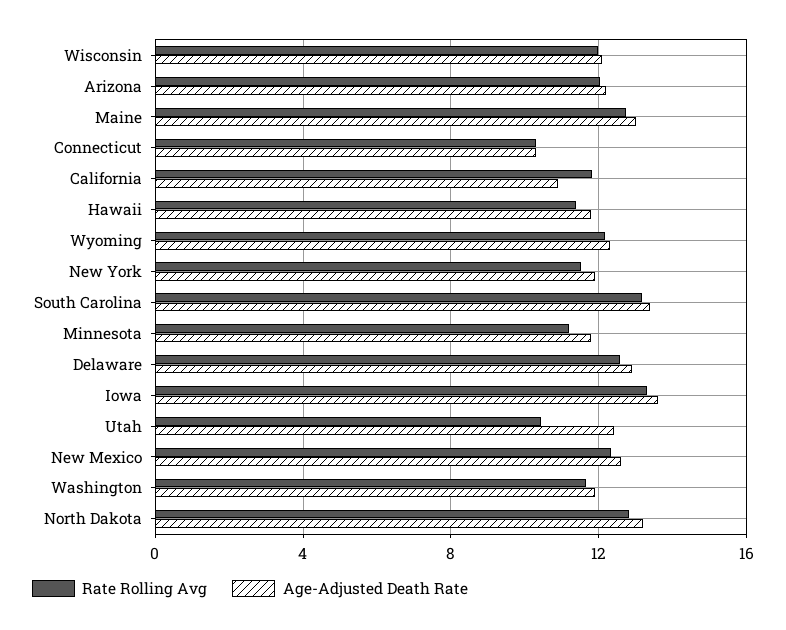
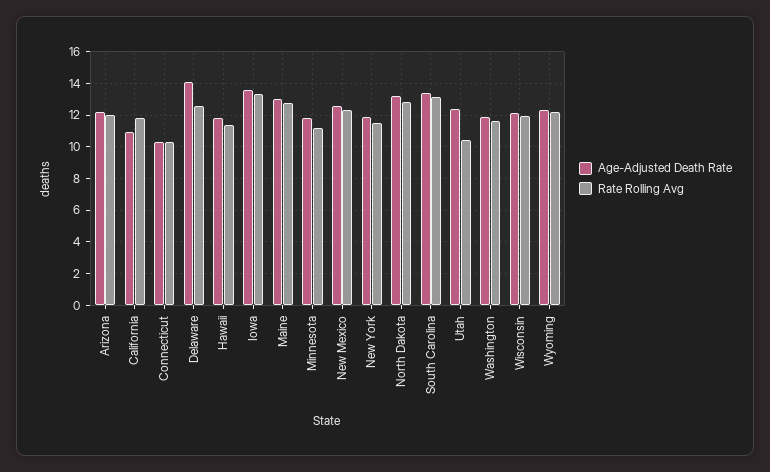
Age-Adjusted Death Rate, Delaware: 13 -> 14

